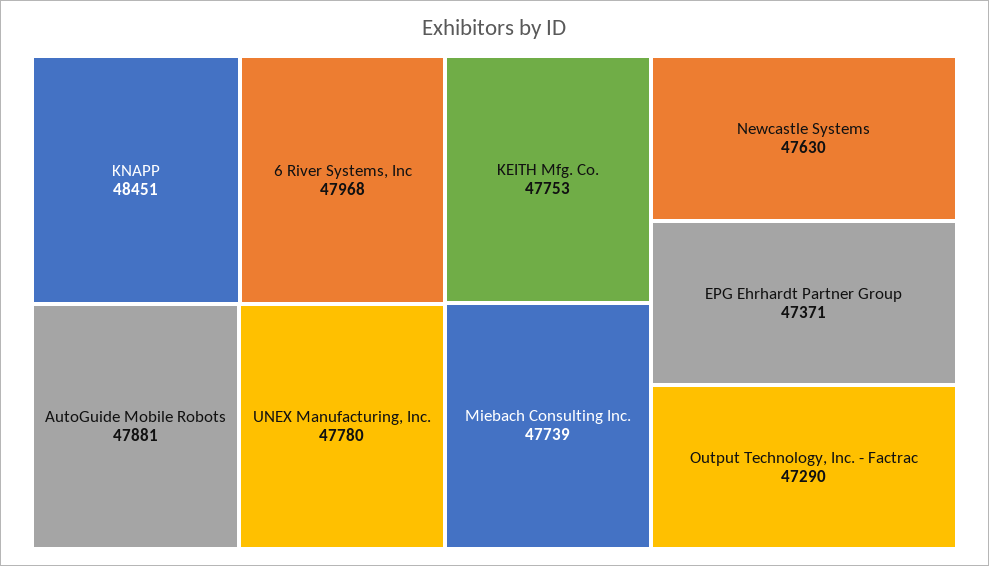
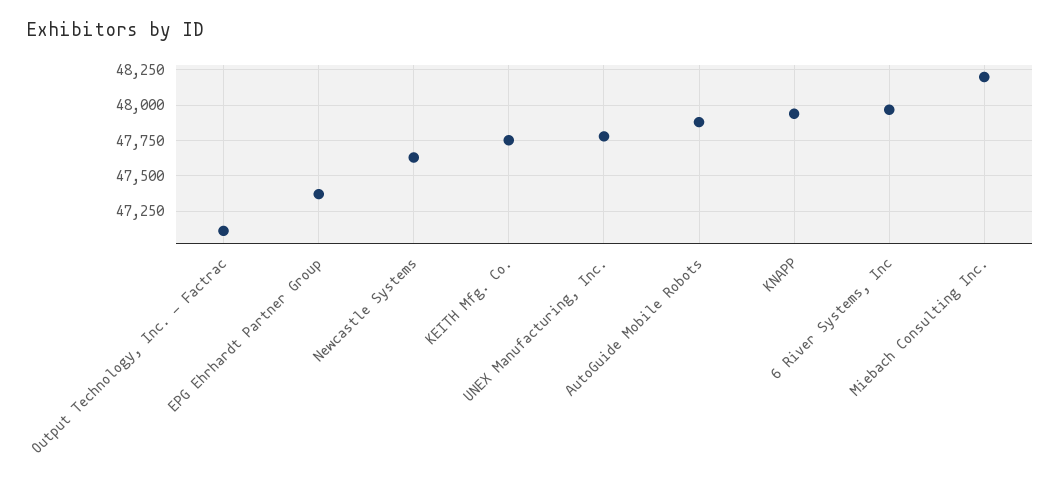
KNAPP: 48451 -> 47950
Miebach Consulting Inc.: 47739 -> 48200
Output Technology, Inc. - Factrac: 47290 -> 47100

